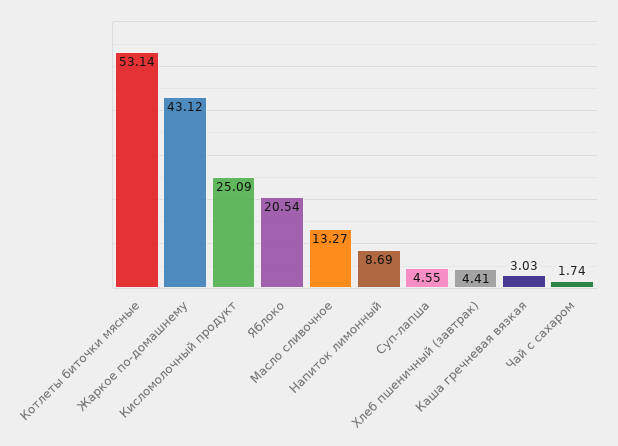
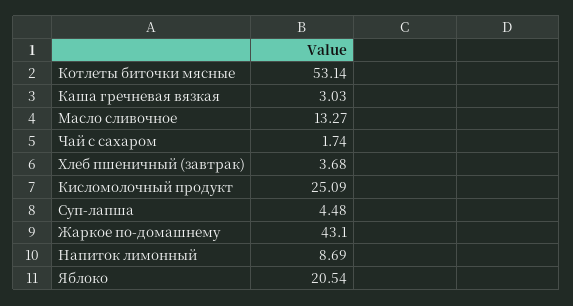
Жаркое по-домашнему: 43.12 -> 43.1
Суп-лапша: 4.55 -> 4.48
Хлеб пшеничный (завтрак): 4.41 -> 3.68

